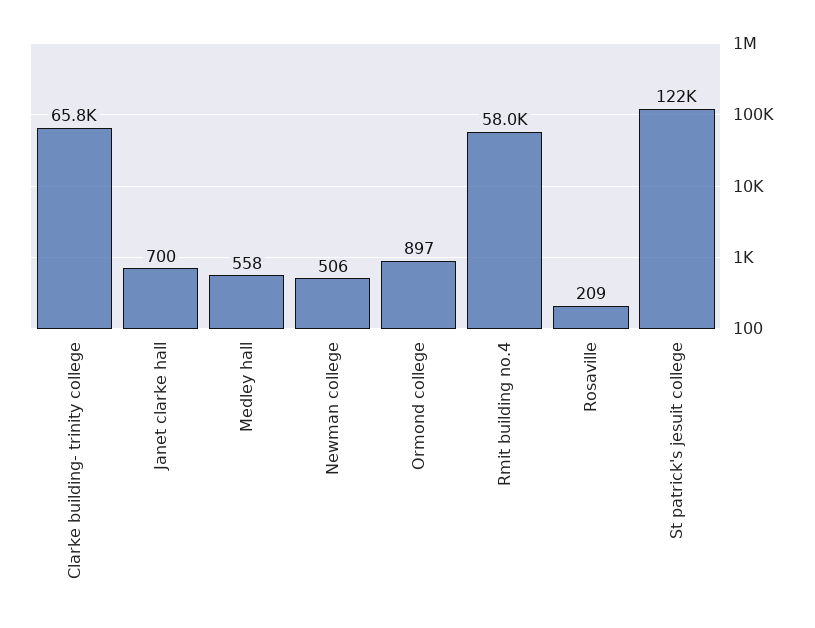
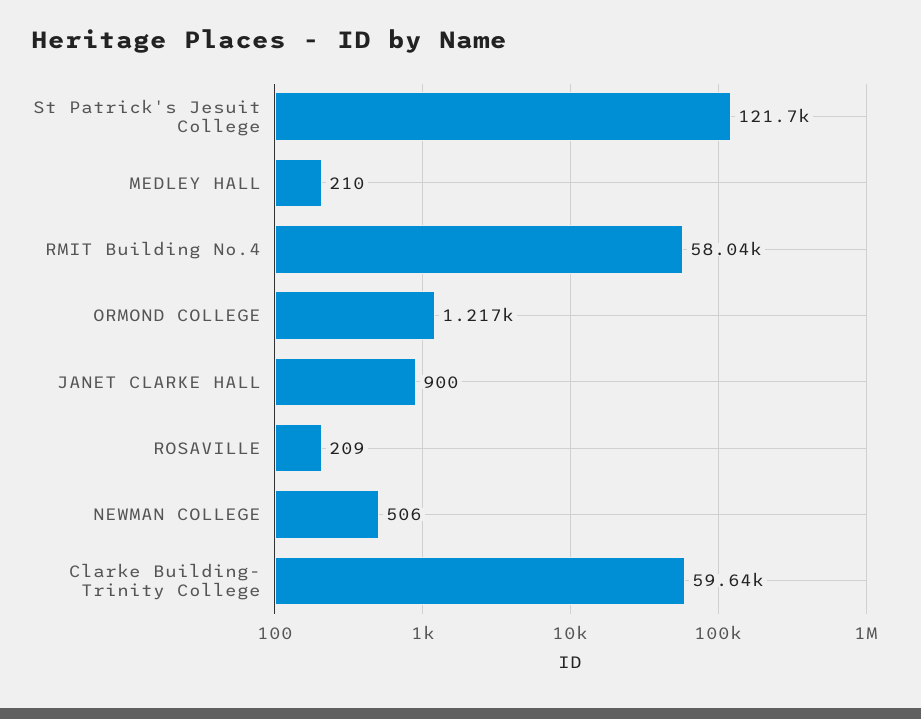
Clarke building- trinity college: 65800 -> 59640
Janet clarke hall: 700 -> 900
Medley hall: 558 -> 210
Ormond college: 897 -> 1217

